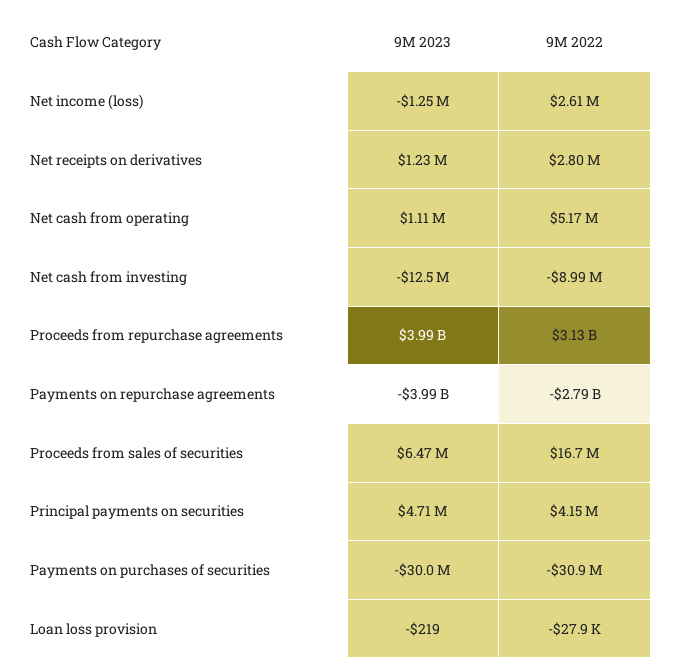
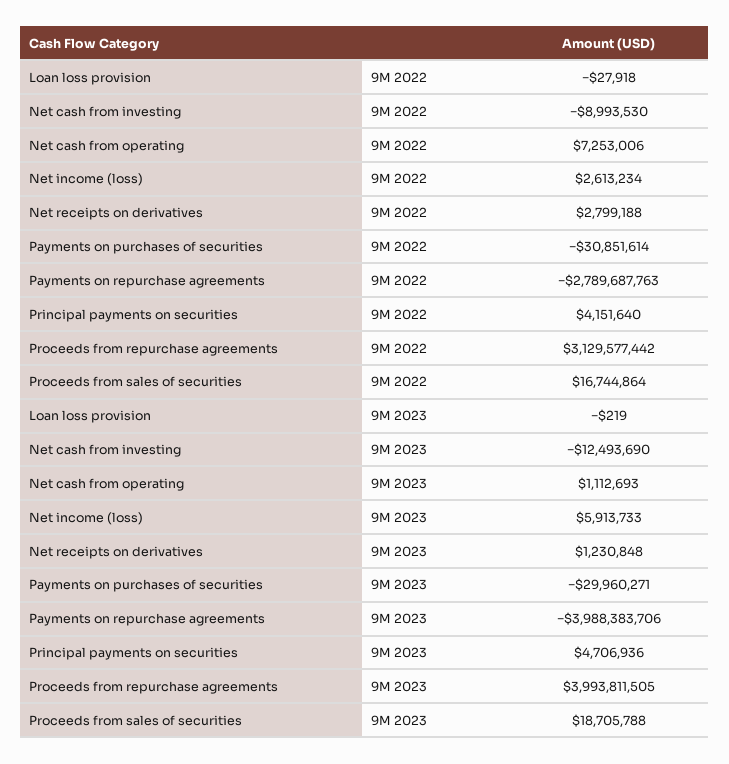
9M 2023, Net income (loss): -1250000 -> 5913733
9M 2022, Net cash from operating: 5170000 -> 7253006
9M 2023, Proceeds from sales of securities: 6470000 -> 18705788

